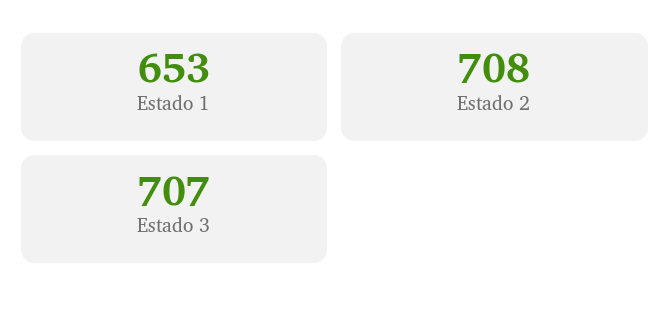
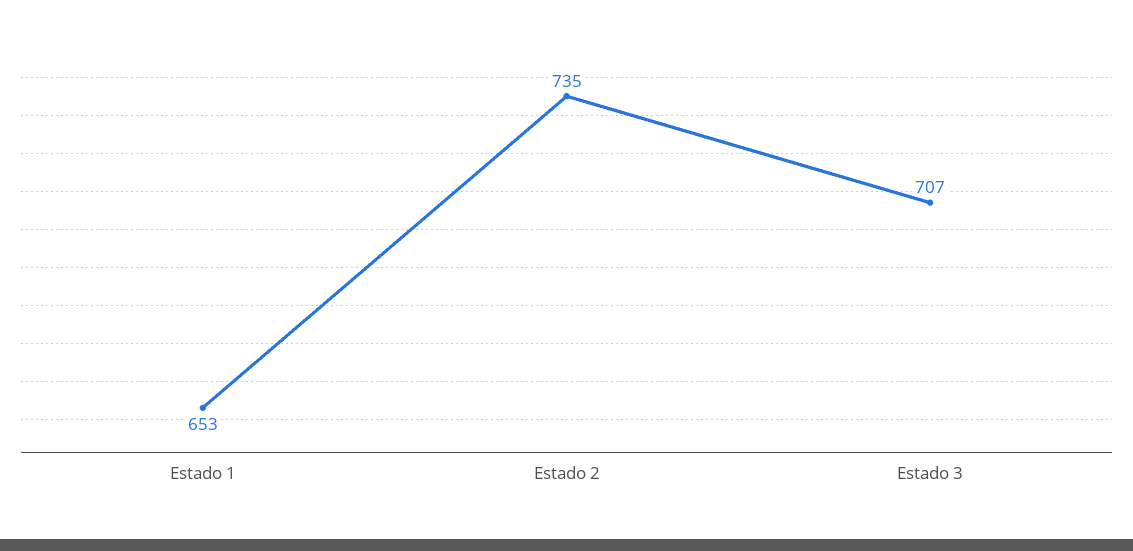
Estado 2: 708 -> 735

